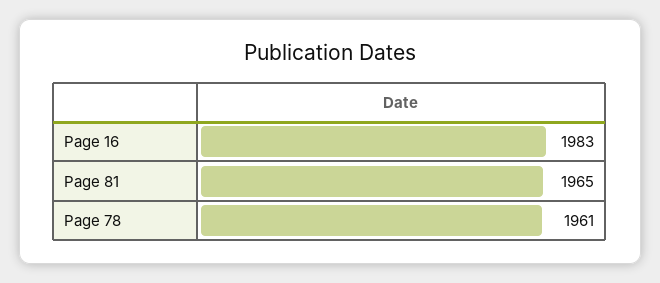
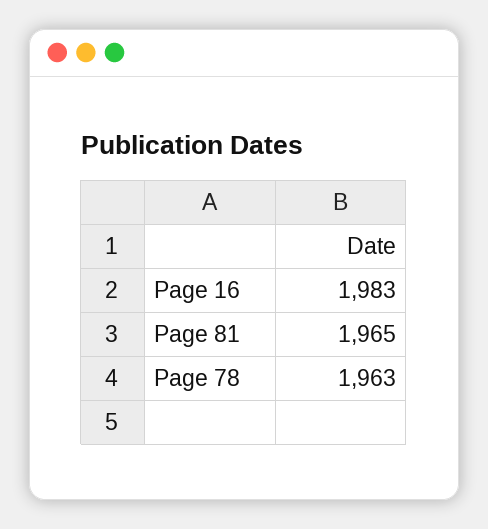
Page 78: 1961 -> 1963

